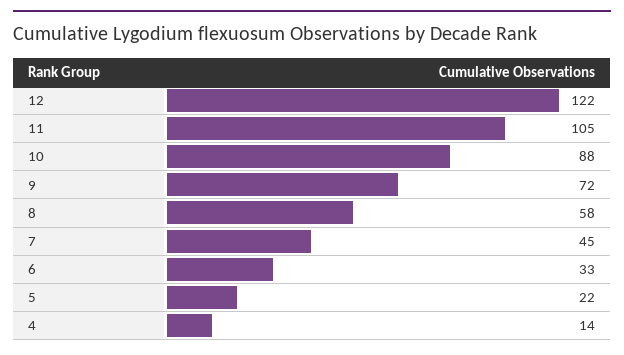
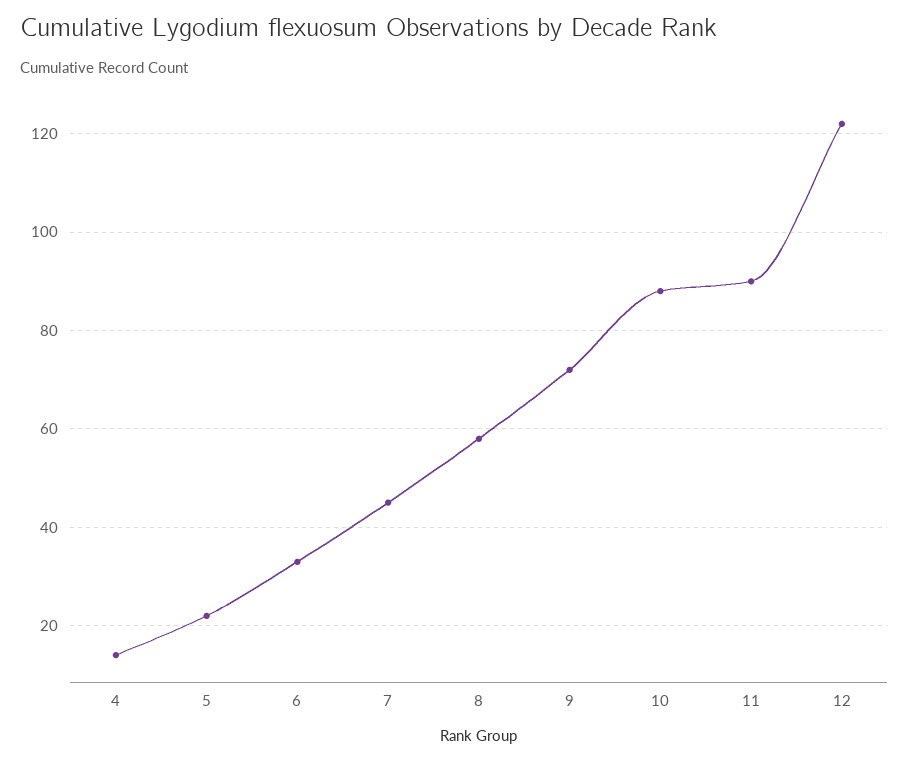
11: 105 -> 90

